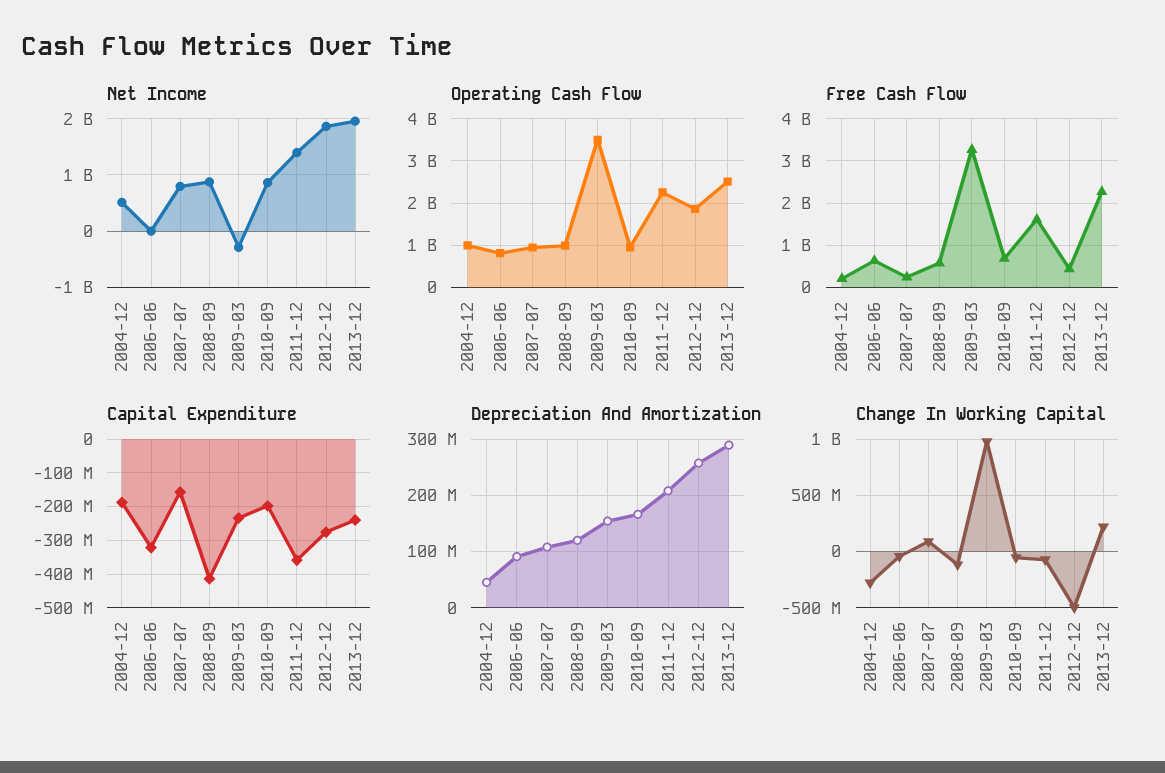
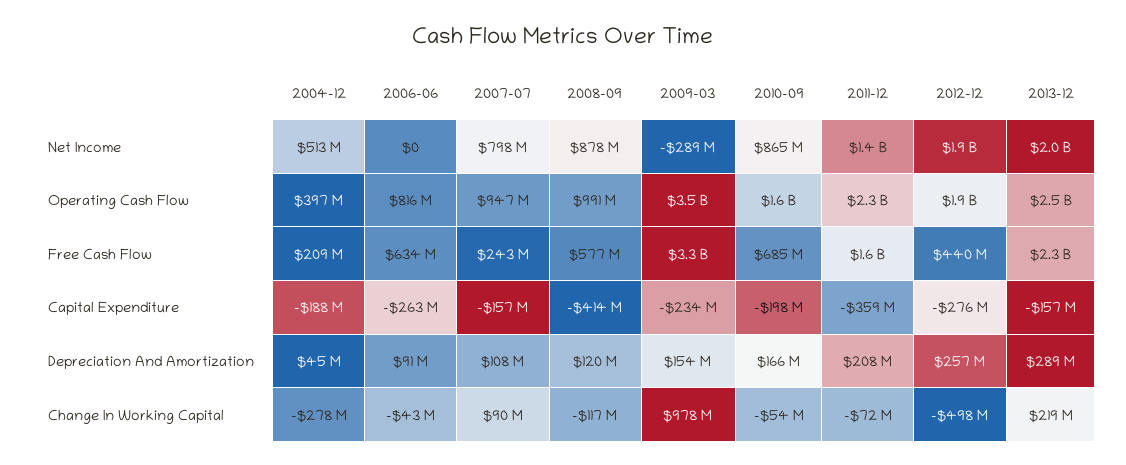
Operating Cash Flow, 2004-12: 1000000000 -> 397000000
Operating Cash Flow, 2010-09: 1000000000 -> 1600000000
Capital Expenditure, 2006-06: -320000000 -> -263000000
Capital Expenditure, 2013-12: -240000000 -> -157000000

